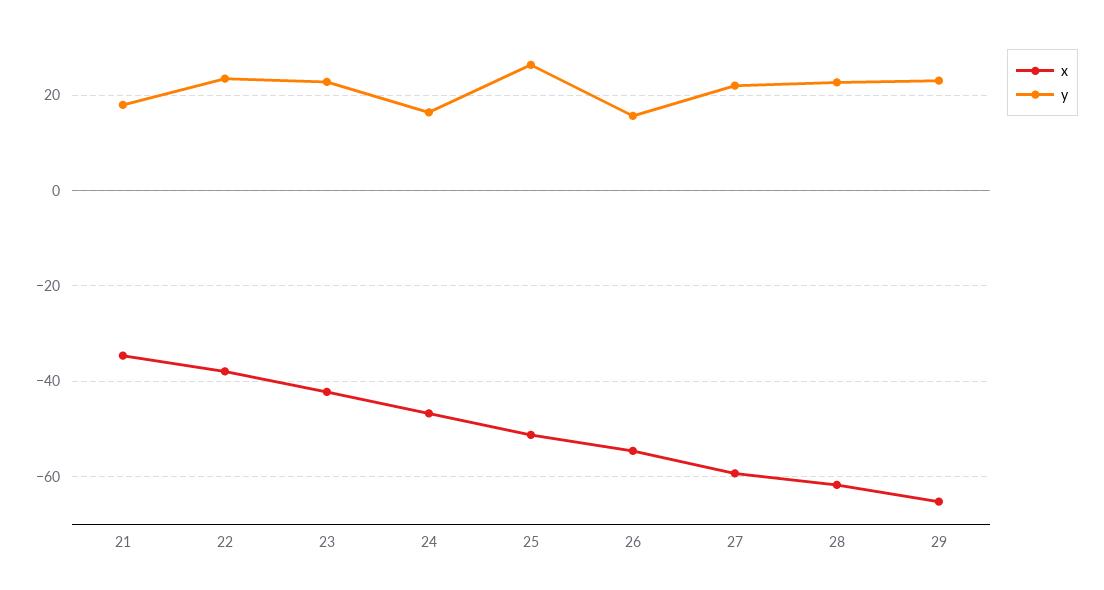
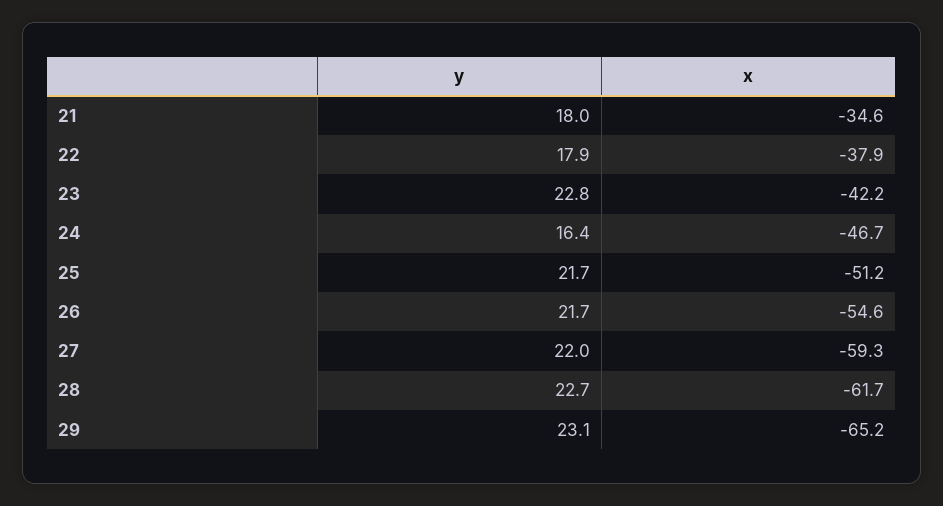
y, 22: 24 -> 17.9
y, 25: 26 -> 21.7
y, 26: 16 -> 21.7

